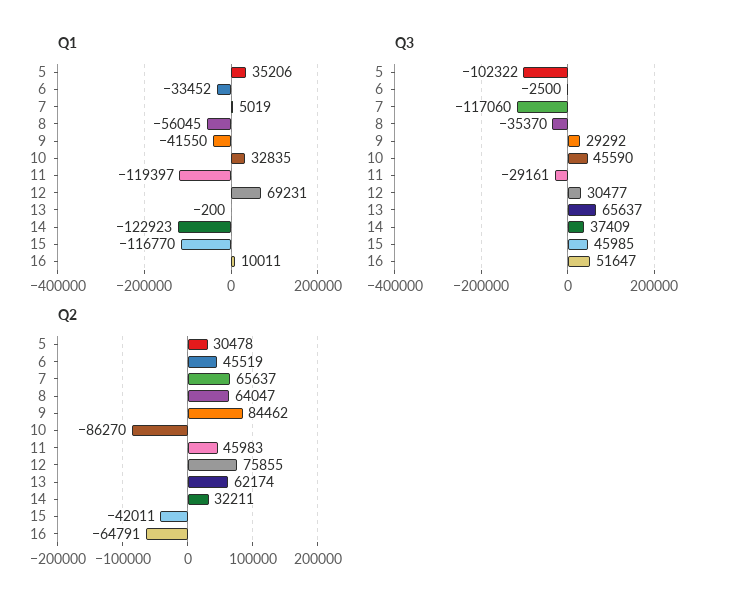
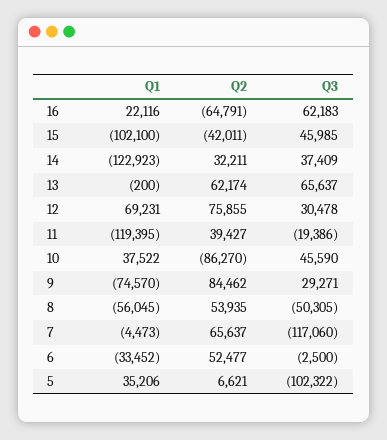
Q1, 7: 5019 -> -4473
Q1, 9: -41550 -> -74570
Q1, 10: 32835 -> 37522
Q1, 11: -119397 -> -119395
Q1, 15: -116770 -> -102100
Q1, 16: 10011 -> 22116
Q3, 8: -35370 -> -50305
Q3, 9: 29292 -> 29271
Q3, 11: -29161 -> -19386
Q3, 12: 30477 -> 30478
Q3, 16: 51647 -> 62183
Q2, 5: 30478 -> 6621
Q2, 6: 45519 -> 52477
Q2, 8: 64047 -> 53935
Q2, 11: 45983 -> 39427

